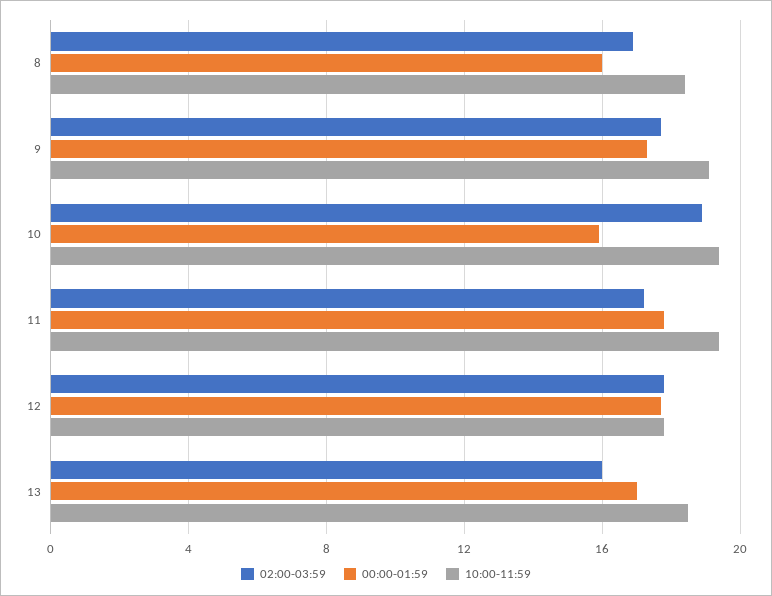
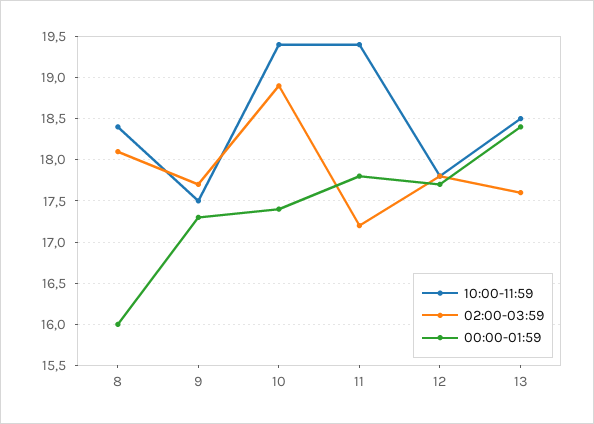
02:00-03:59, 8: 17 -> 18.1
10:00-11:59, 9: 19 -> 17.5
00:00-01:59, 10: 16 -> 17.4
02:00-03:59, 13: 16 -> 17.6
00:00-01:59, 13: 17 -> 18.4

